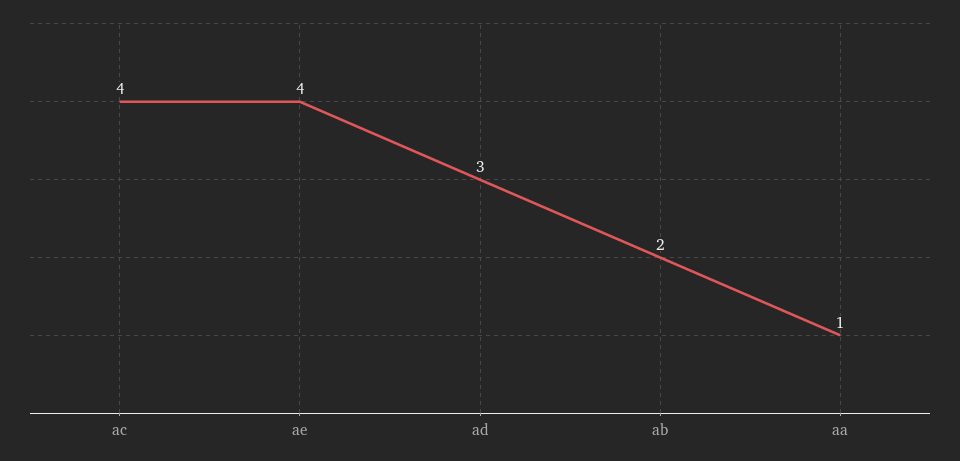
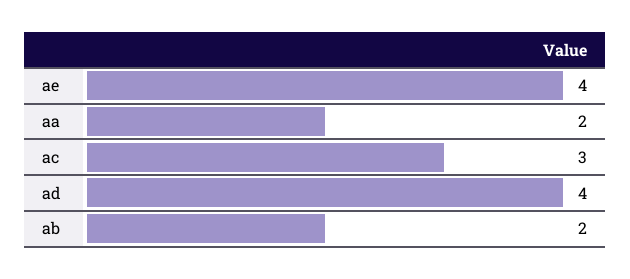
ac: 4 -> 3
ad: 3 -> 4
aa: 1 -> 2

